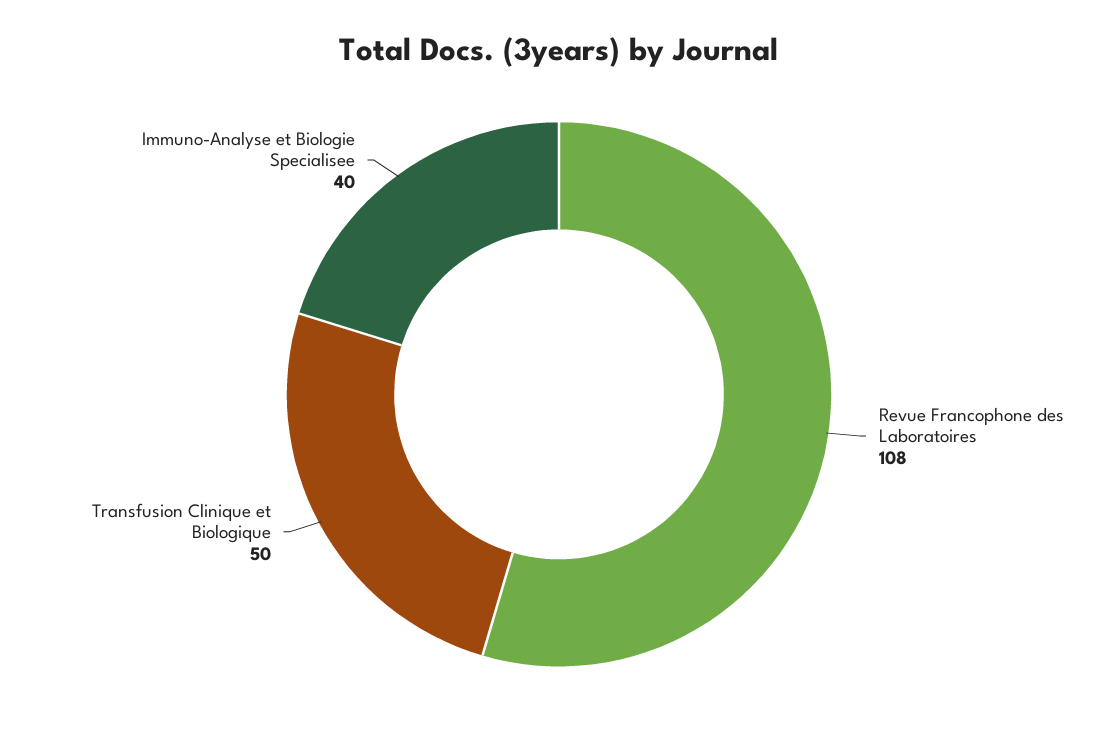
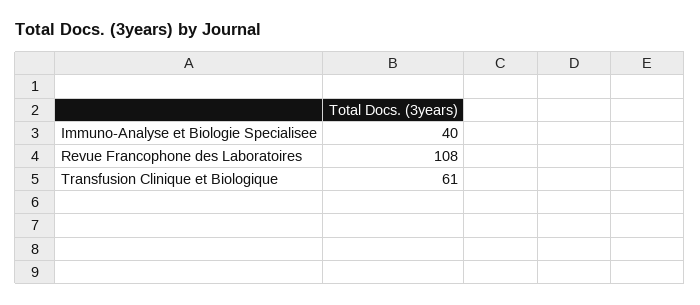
Transfusion Clinique et Biologique: 50 -> 61

